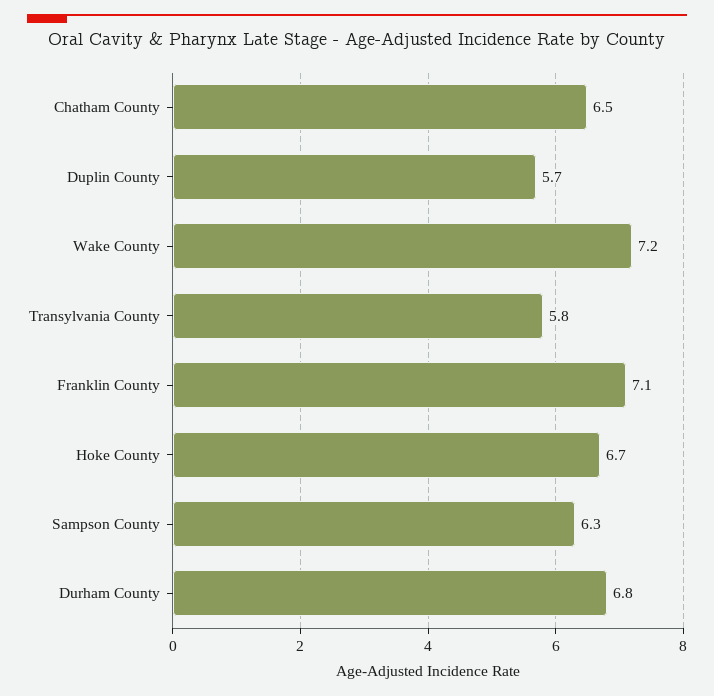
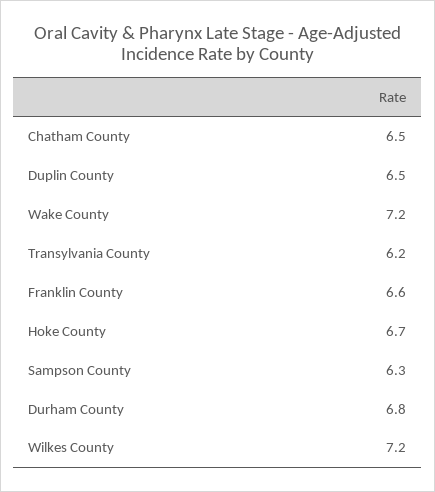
Duplin County: 5.7 -> 6.5
Transylvania County: 5.8 -> 6.2
Franklin County: 7.1 -> 6.6
Wilkes County: none -> 7.2

